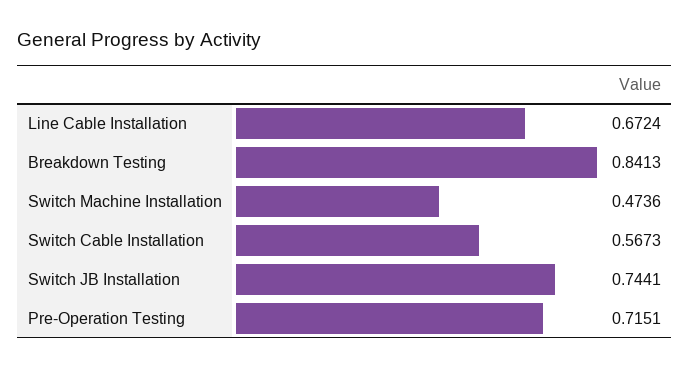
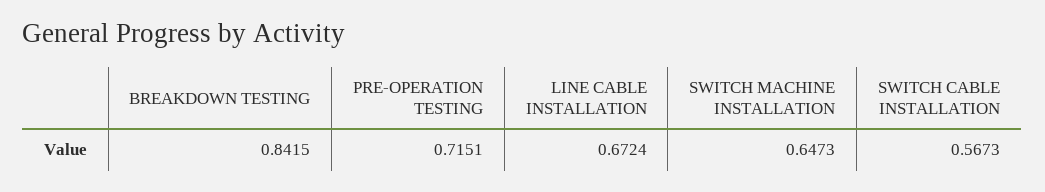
Breakdown Testing: 0.8413 -> 0.8415
Switch Machine Installation: 0.4736 -> 0.6473
Switch JB Installation: 0.7441 -> none

